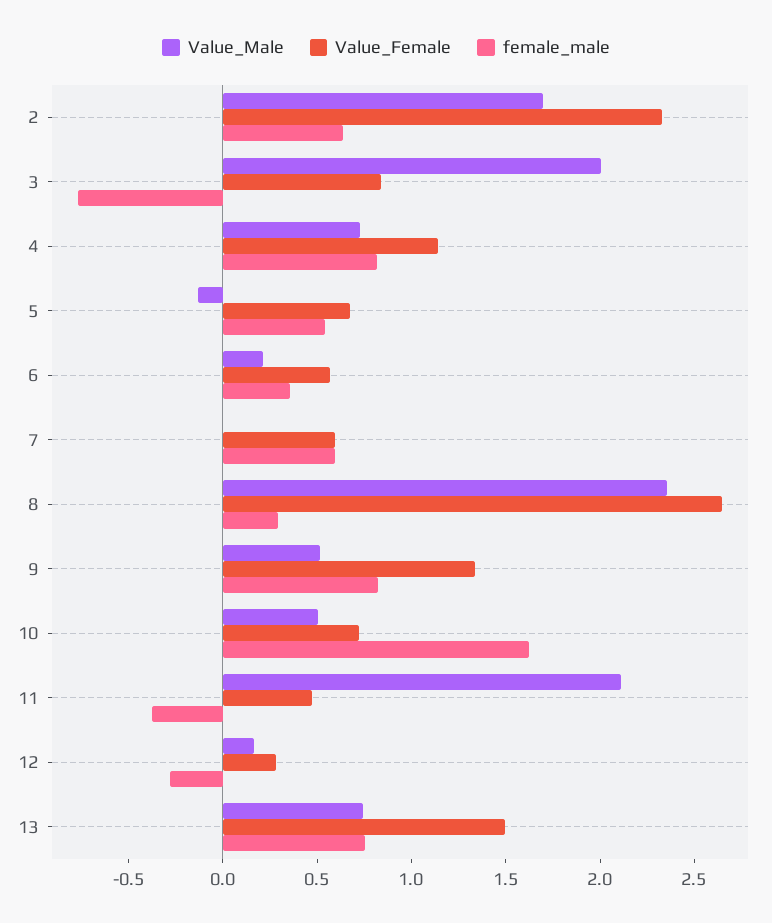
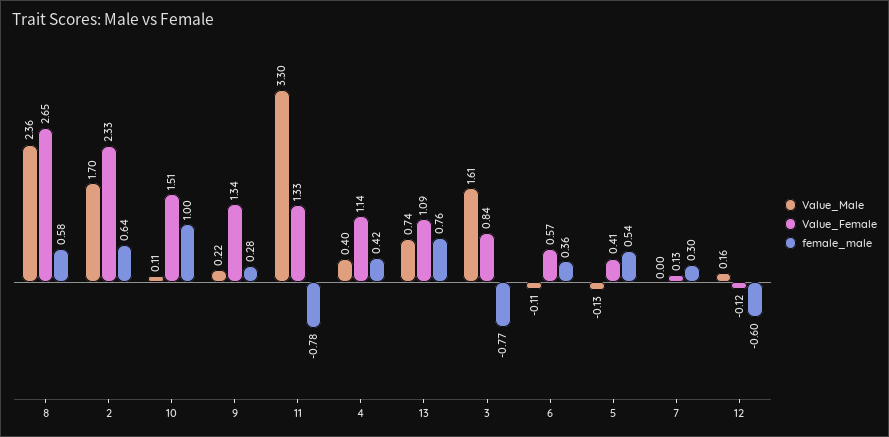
Value_Male, 3: 2 -> 1.61
Value_Male, 4: 0.7 -> 0.4
female_male, 4: 0.8 -> 0.42
Value_Female, 5: 0.7 -> 0.41
Value_Male, 6: 0.2 -> -0.11
Value_Female, 7: 0.6 -> 0.13
female_male, 7: 0.6 -> 0.3
female_male, 8: 0.3 -> 0.58
Value_Male, 9: 0.5 -> 0.22
female_male, 9: 0.8 -> 0.28
Value_Male, 10: 0.5 -> 0.11
Value_Female, 10: 0.7 -> 1.51
female_male, 10: 1.6 -> 1
Value_Male, 11: 2.1 -> 3.3
Value_Female, 11: 0.5 -> 1.33
female_male, 11: -0.4 -> -0.78
Value_Female, 12: 0.3 -> -0.12
female_male, 12: -0.3 -> -0.6
Value_Female, 13: 1.5 -> 1.09

